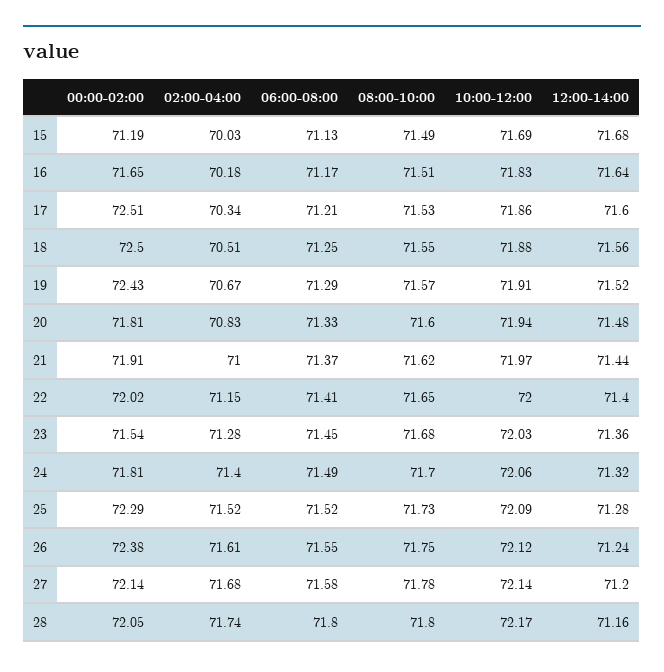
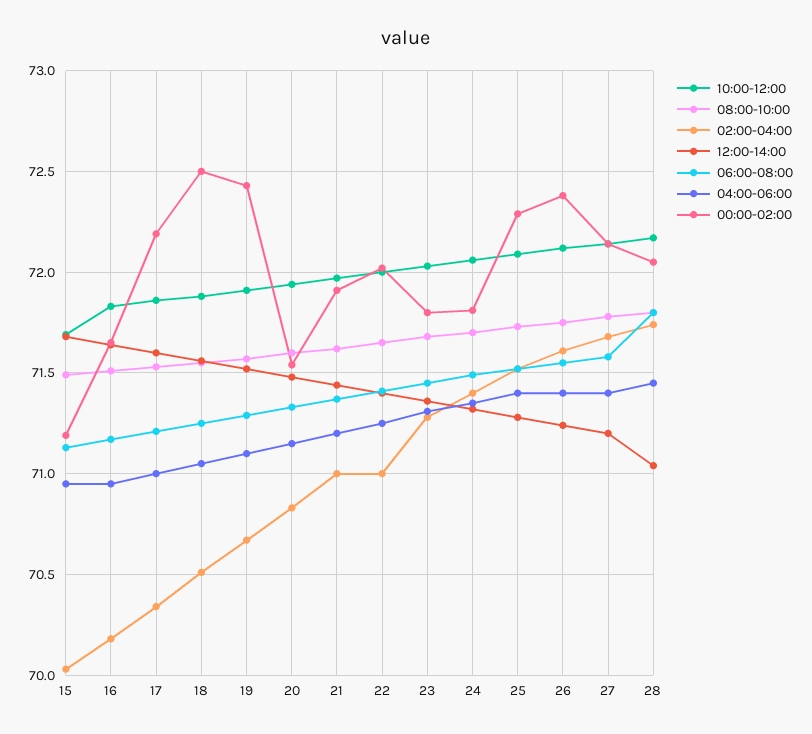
00:00-02:00, 17: 72.51 -> 72.2
00:00-02:00, 20: 71.81 -> 71.55
02:00-04:00, 22: 71.15 -> 71
00:00-02:00, 23: 71.54 -> 71.8
12:00-14:00, 28: 71.16 -> 71.05
04:00-06:00, 15: none -> 70.95
04:00-06:00, 16: none -> 70.95
04:00-06:00, 17: none -> 71
04:00-06:00, 18: none -> 71.05
04:00-06:00, 19: none -> 71.1
04:00-06:00, 20: none -> 71.15
04:00-06:00, 21: none -> 71.2
04:00-06:00, 22: none -> 71.25
04:00-06:00, 23: none -> 71.3
04:00-06:00, 24: none -> 71.35
04:00-06:00, 25: none -> 71.4
04:00-06:00, 26: none -> 71.4
04:00-06:00, 27: none -> 71.4
04:00-06:00, 28: none -> 71.45

